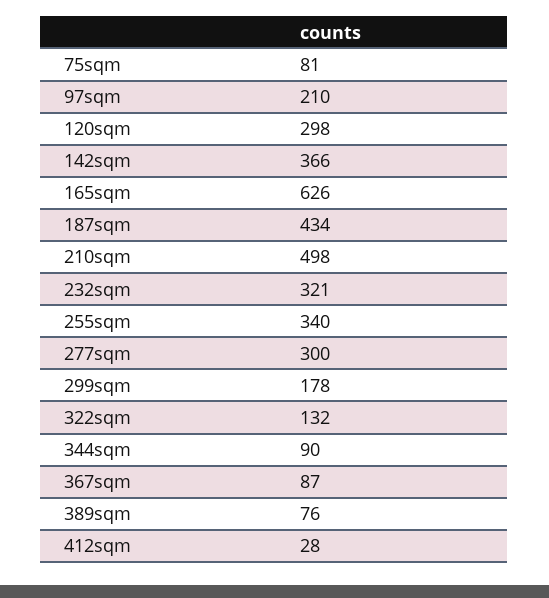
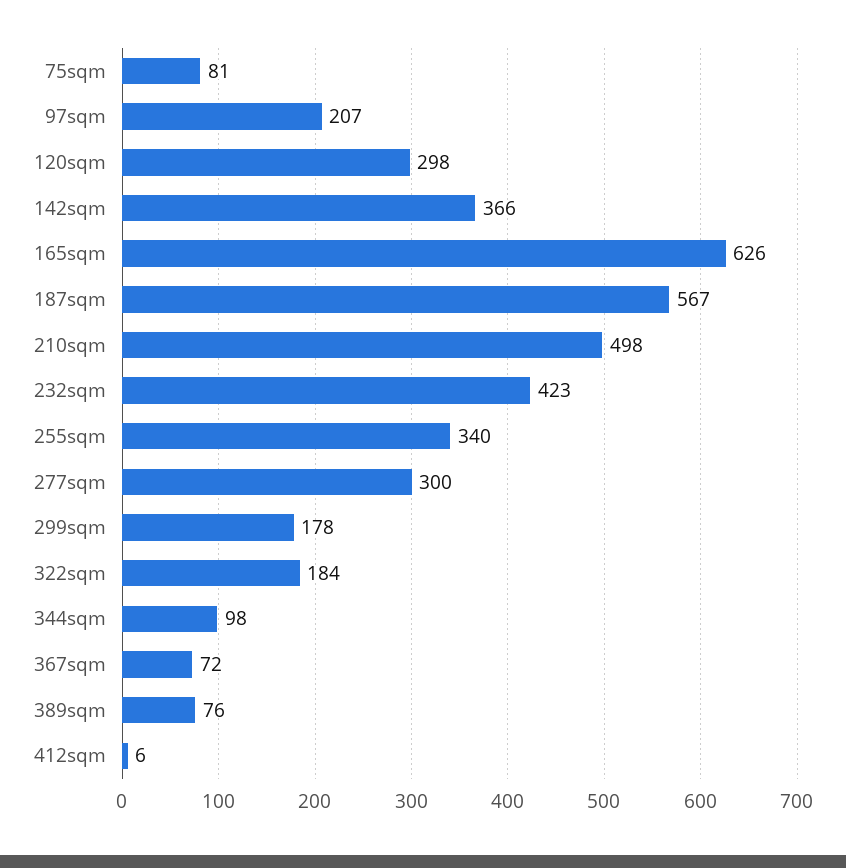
97sqm: 210 -> 207
187sqm: 434 -> 567
232sqm: 321 -> 423
322sqm: 132 -> 184
344sqm: 90 -> 98
367sqm: 87 -> 72
412sqm: 28 -> 6

